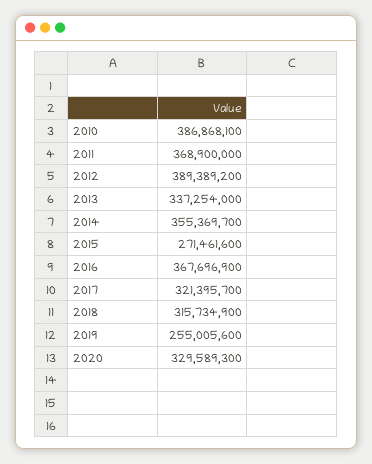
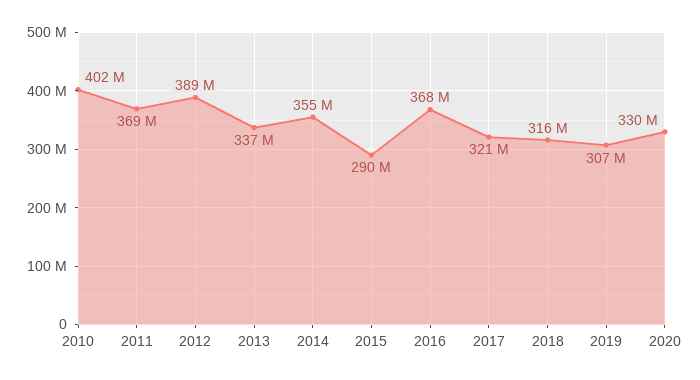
2010: 386868100 -> 402000000
2015: 271461600 -> 290000000
2019: 255005600 -> 307000000

